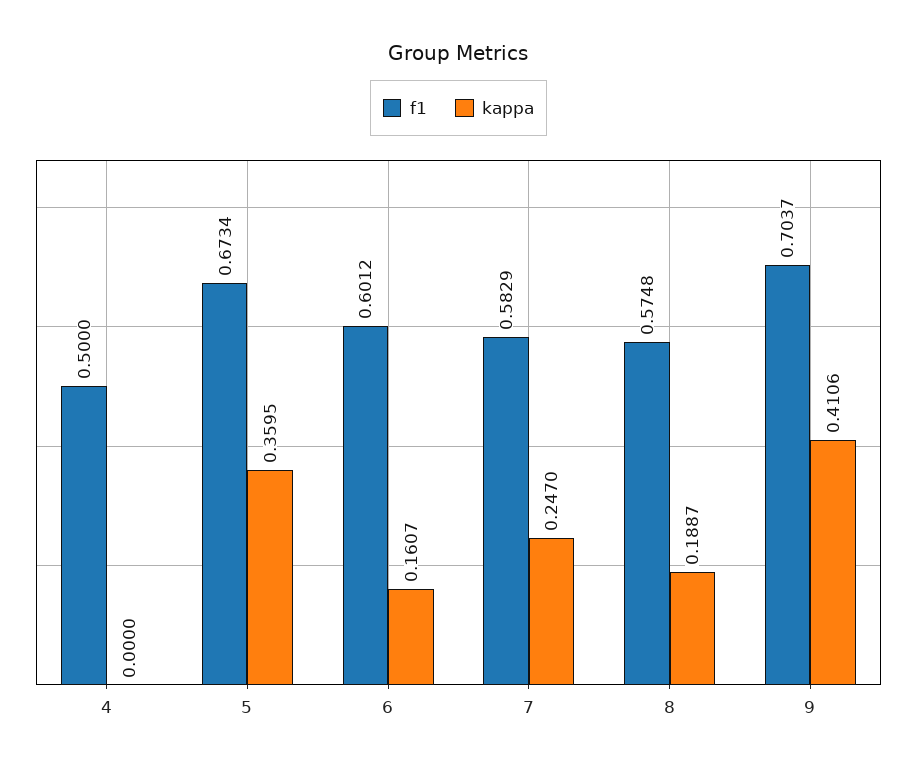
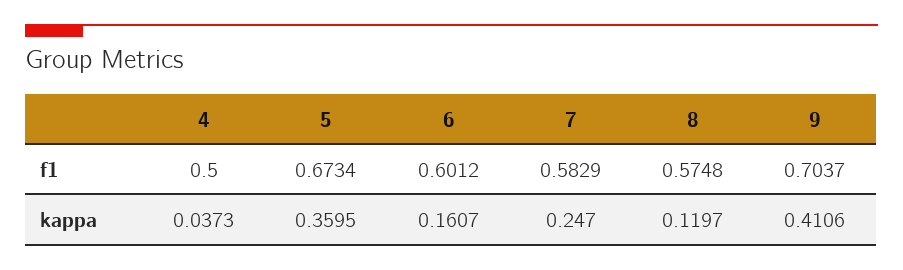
kappa, 4: 0 -> 0.0373
kappa, 8: 0.1887 -> 0.1197

